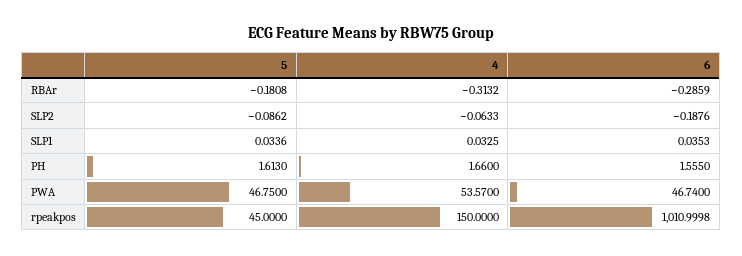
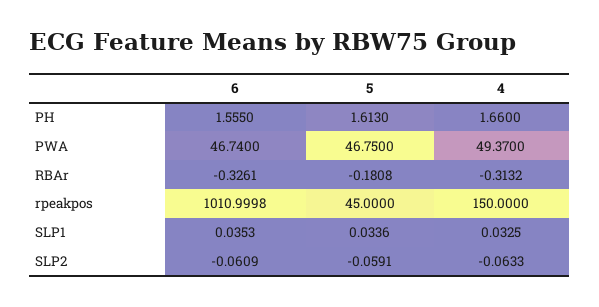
6, RBAr: -0.2859 -> -0.3261
5, SLP2: -0.0862 -> -0.0591
6, SLP2: -0.1876 -> -0.0609
4, PWA: 53.57 -> 49.37

